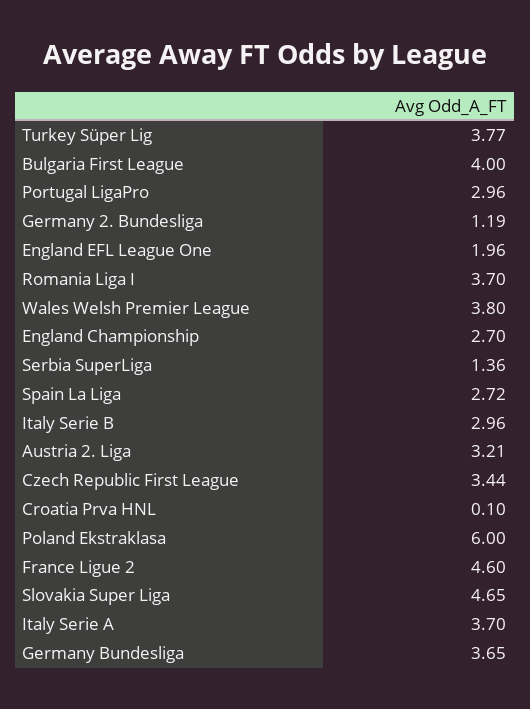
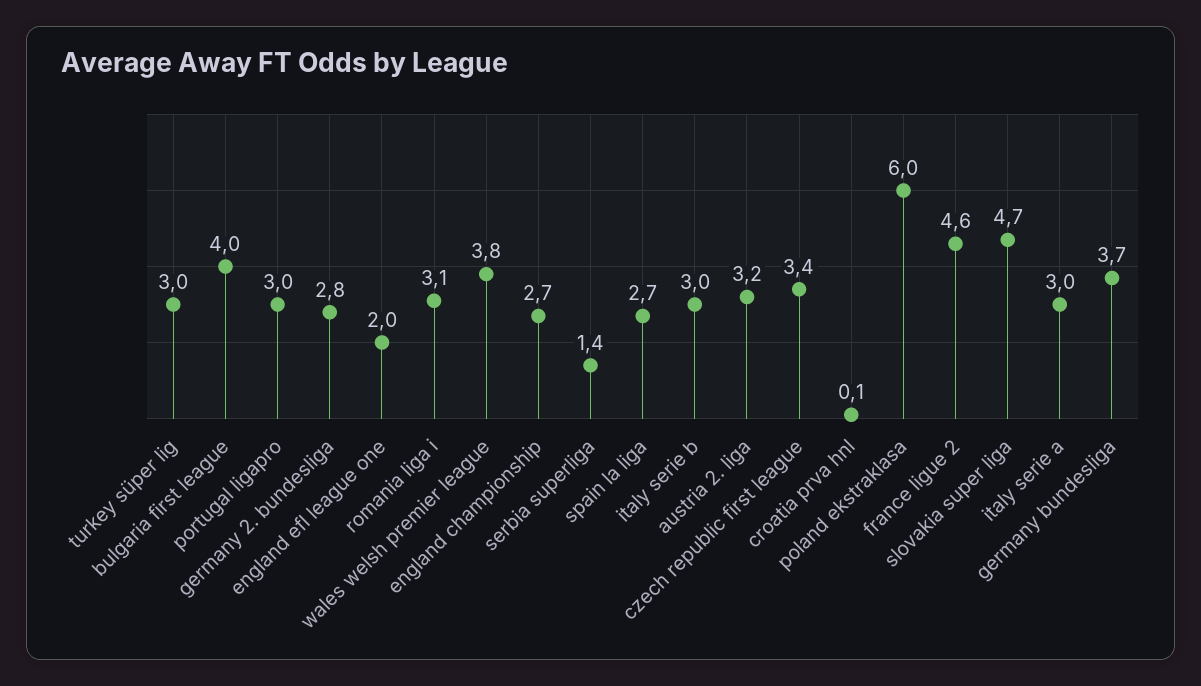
Turkey Süper Lig: 3.77 -> 3
Germany 2. Bundesliga: 1.19 -> 2.8
Romania Liga I: 3.7 -> 3.1
Italy Serie A: 3.7 -> 3

